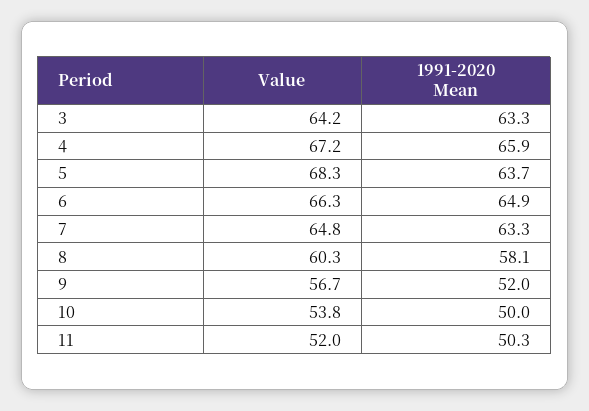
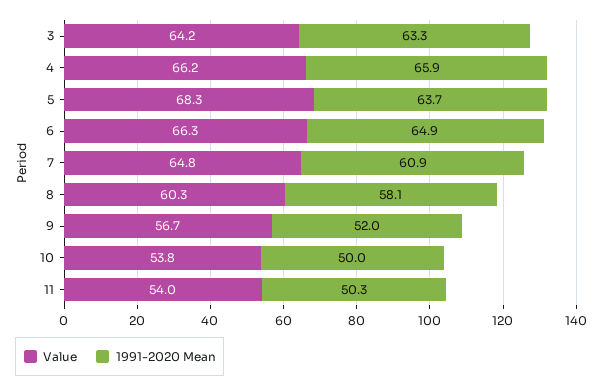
Value, 4: 67.2 -> 66.2
1991-2020 Mean, 7: 63.3 -> 60.9
Value, 11: 52 -> 54

